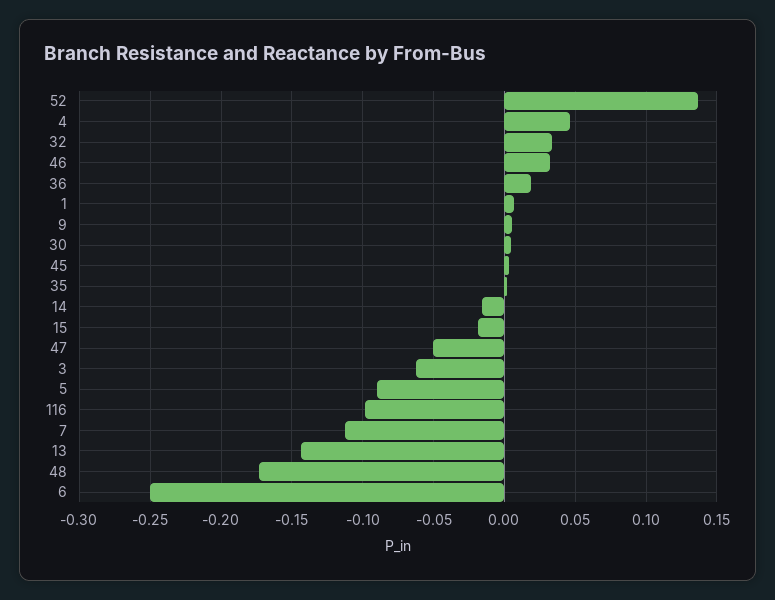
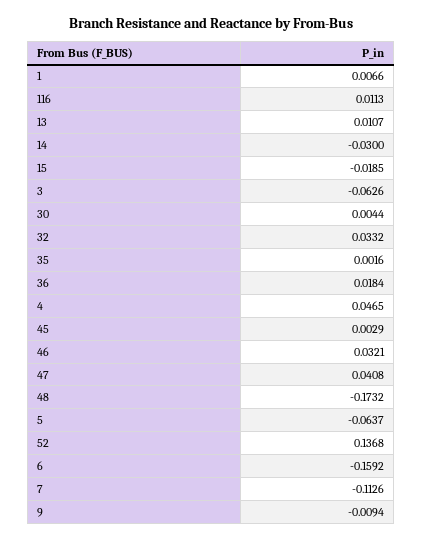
9: 0.005 -> -0.0094
14: -0.015 -> -0.03
47: -0.05 -> 0.0408
5: -0.09 -> -0.0637
116: -0.1 -> 0.0113
13: -0.145 -> 0.0107
6: -0.25 -> -0.1592

